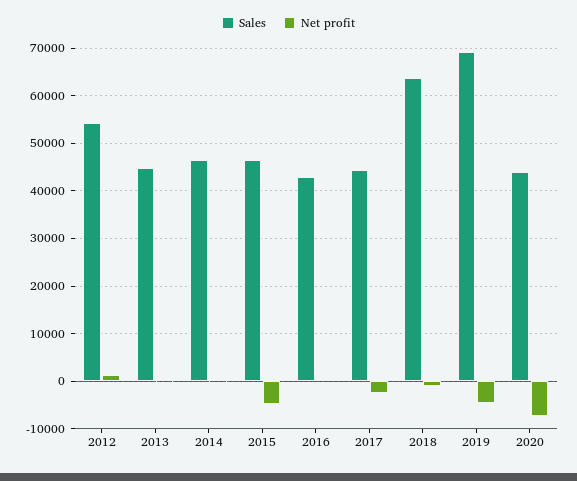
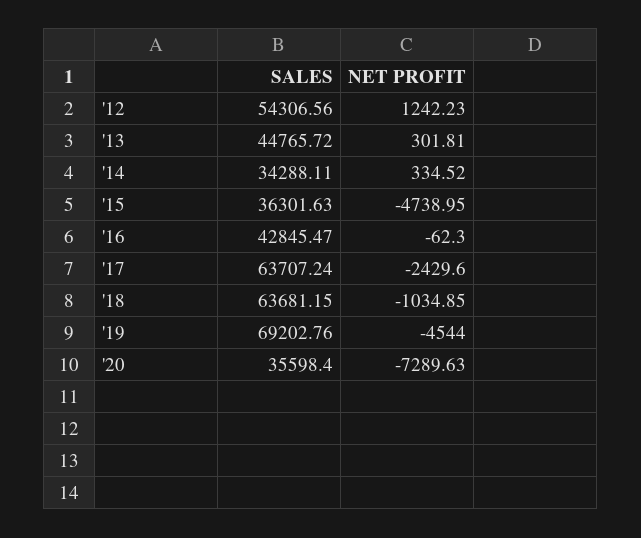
Sales, 2014: 46000 -> 34288.11
Sales, 2015: 46000 -> 36301.63
Sales, 2017: 44000 -> 63707.24
Sales, 2020: 44000 -> 35598.4

